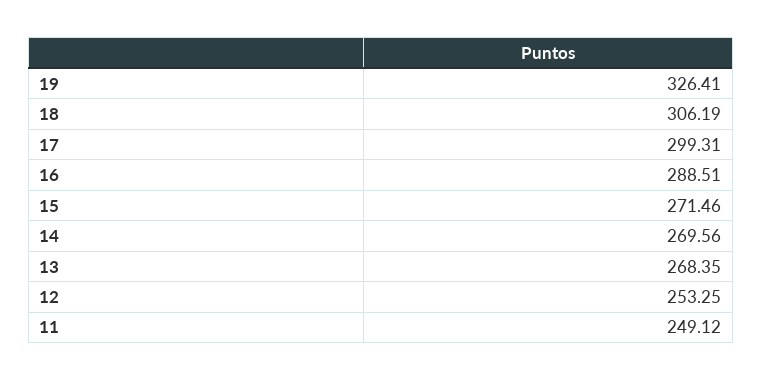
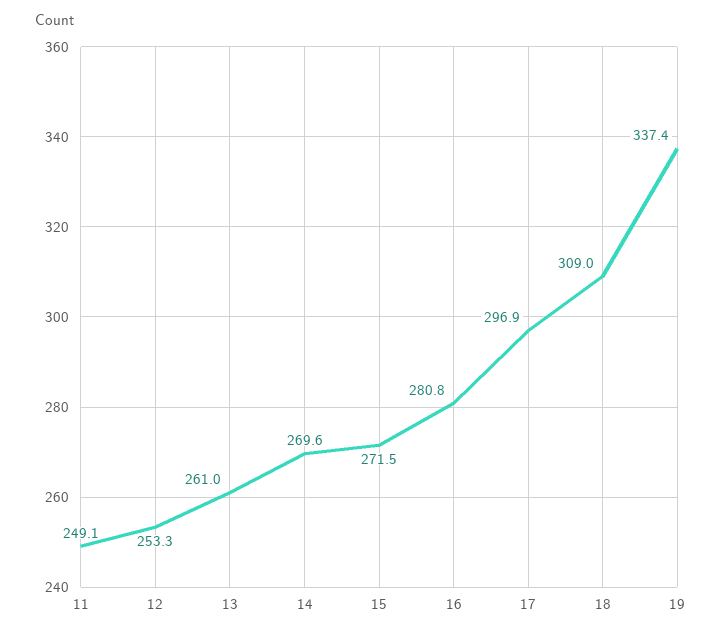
19: 326.41 -> 337.4
18: 306.19 -> 309
17: 299.31 -> 296.9
16: 288.51 -> 280.8
13: 268.35 -> 261

